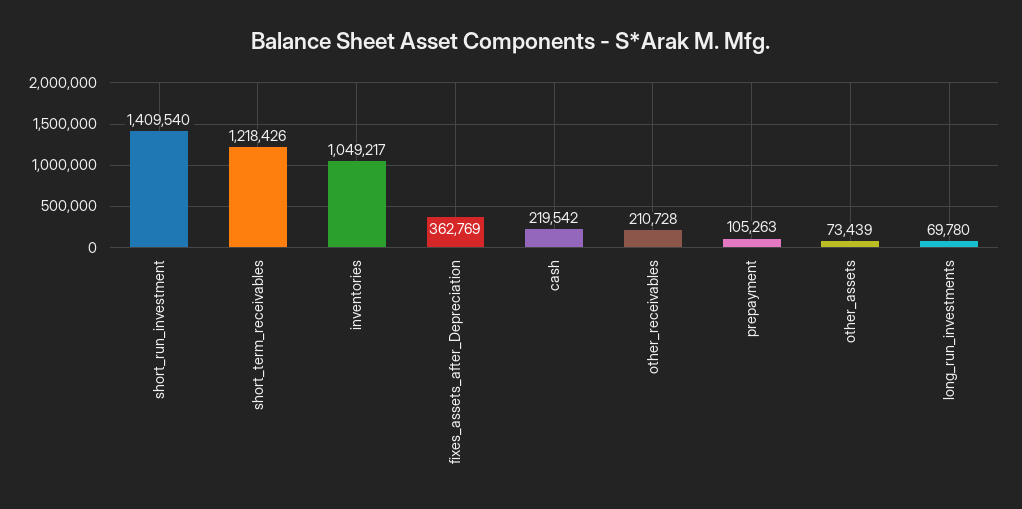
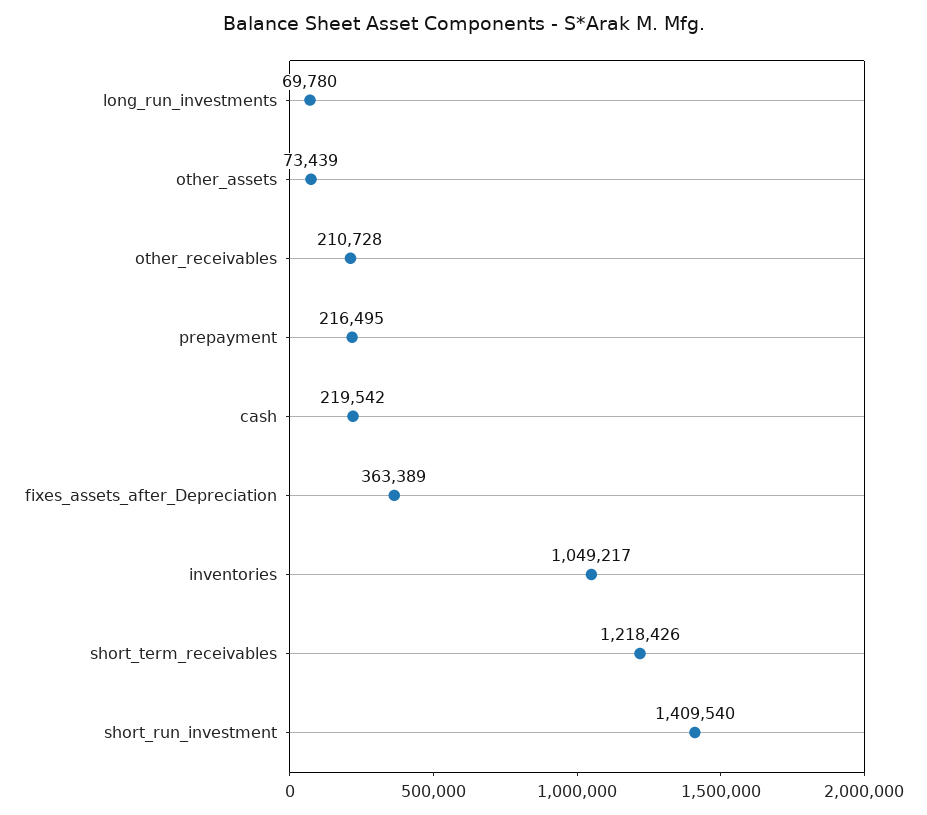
fixes_assets_after_Depreciation: 362769 -> 363389
prepayment: 105263 -> 216495

